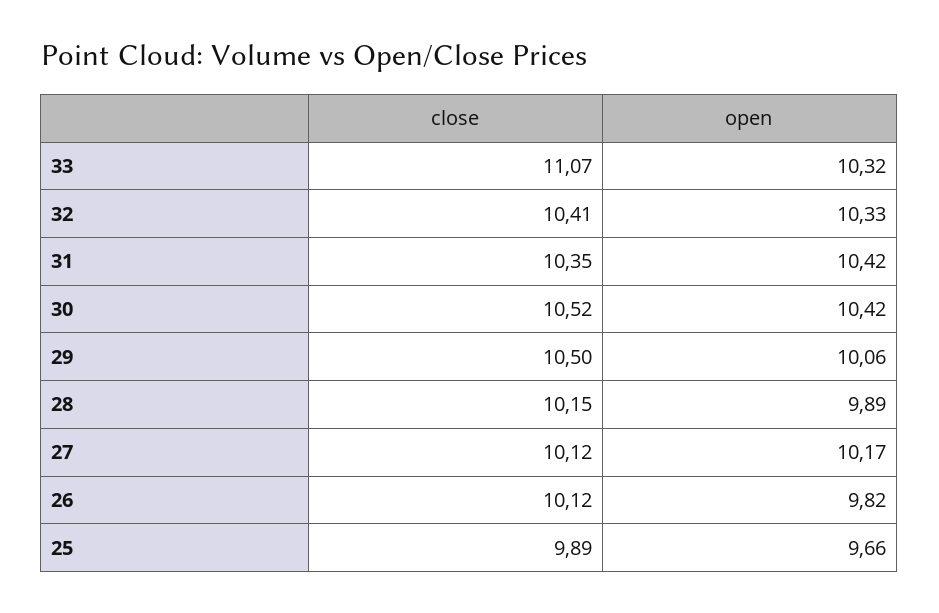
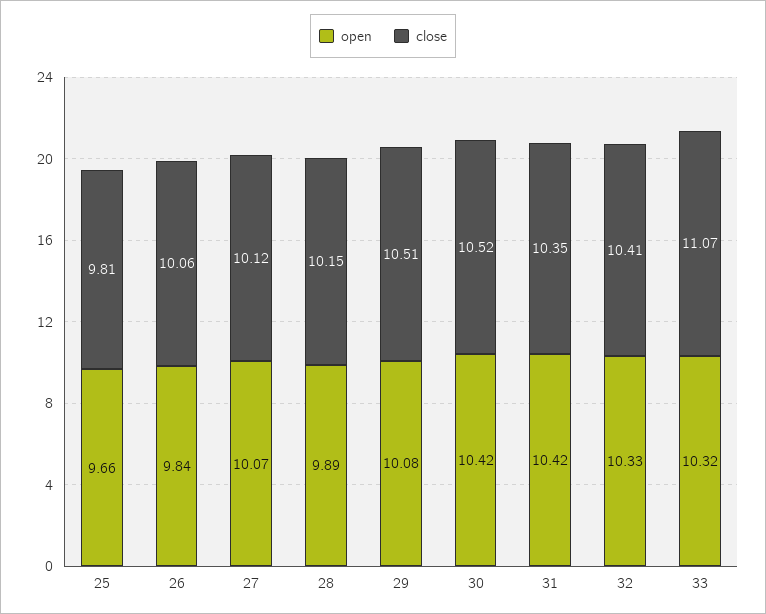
close, 29: 10.5 -> 10.51
open, 29: 10.06 -> 10.08
open, 27: 10.17 -> 10.07
close, 26: 10.12 -> 10.06
open, 26: 9.82 -> 9.84
close, 25: 9.89 -> 9.81

